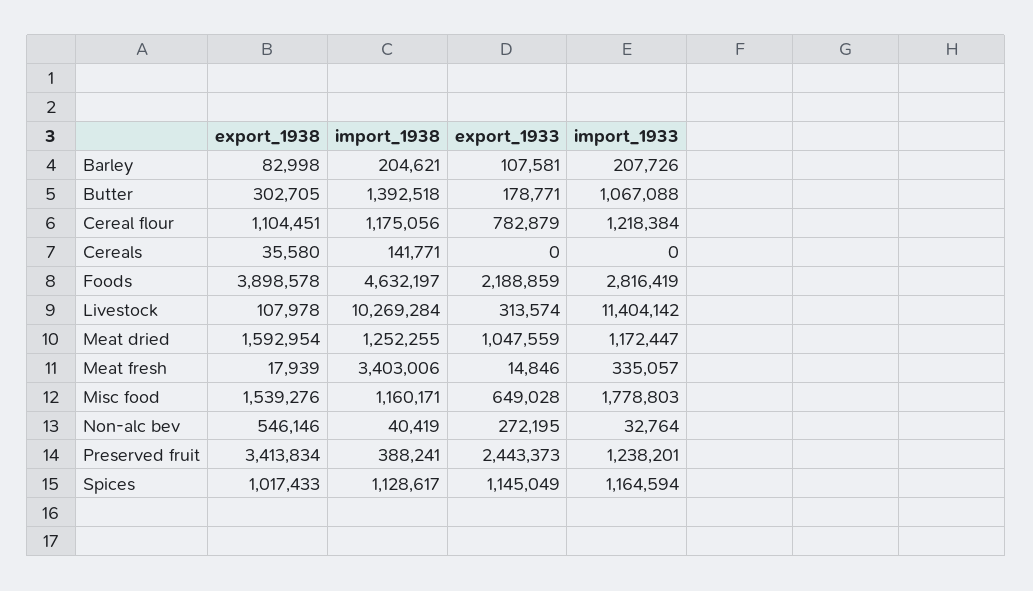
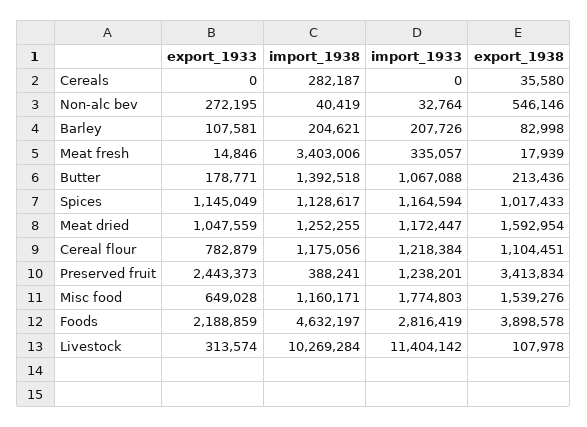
export_1938, Butter: 302705 -> 213436
import_1938, Cereals: 141771 -> 282187
import_1933, Misc food: 1778803 -> 1774803

